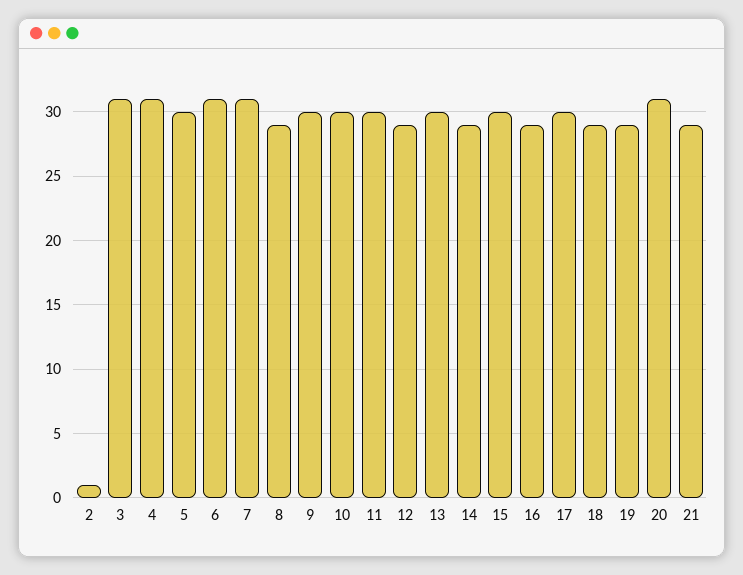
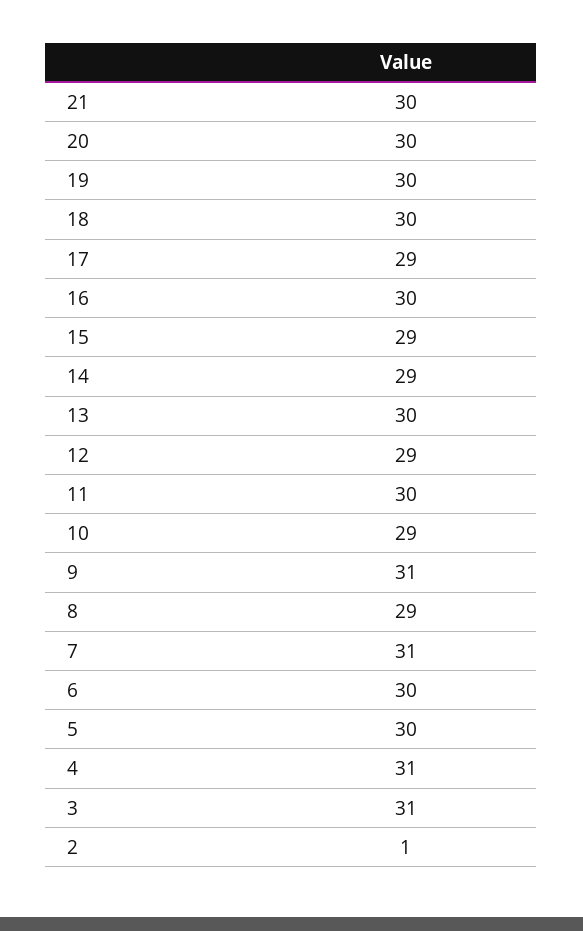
6: 31 -> 30
9: 30 -> 31
10: 30 -> 29
15: 30 -> 29
16: 29 -> 30
17: 30 -> 29
18: 29 -> 30
19: 29 -> 30
20: 31 -> 30
21: 29 -> 30

